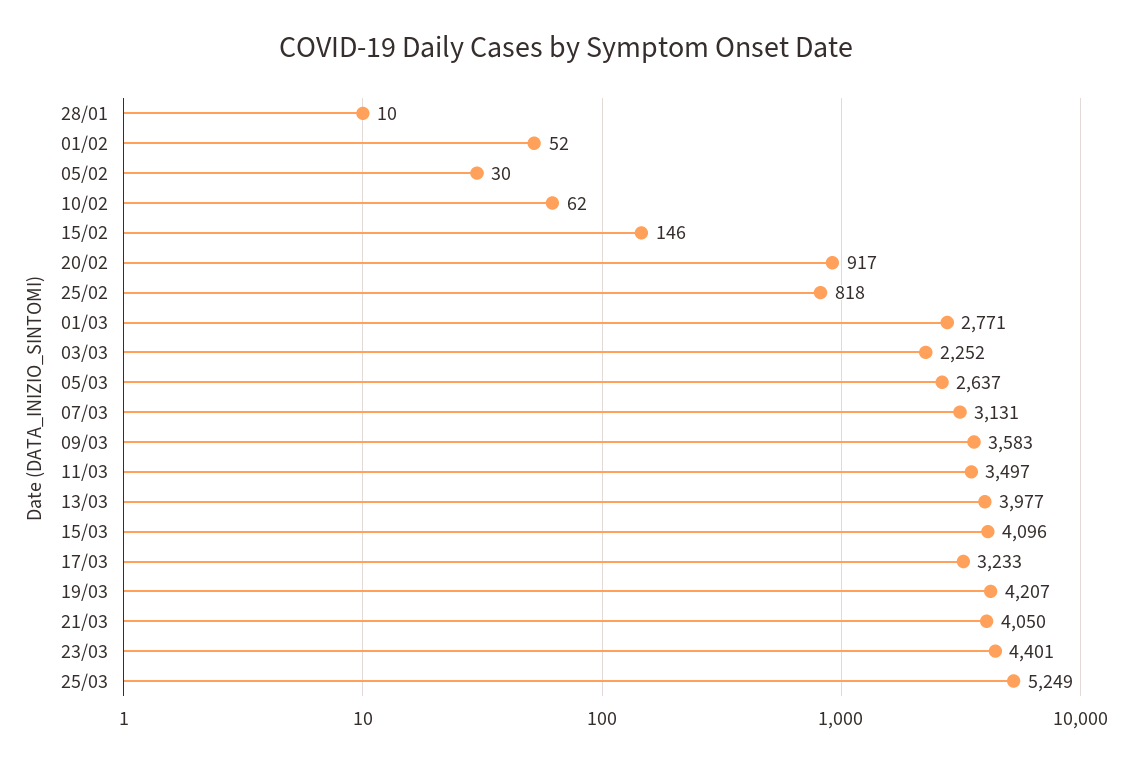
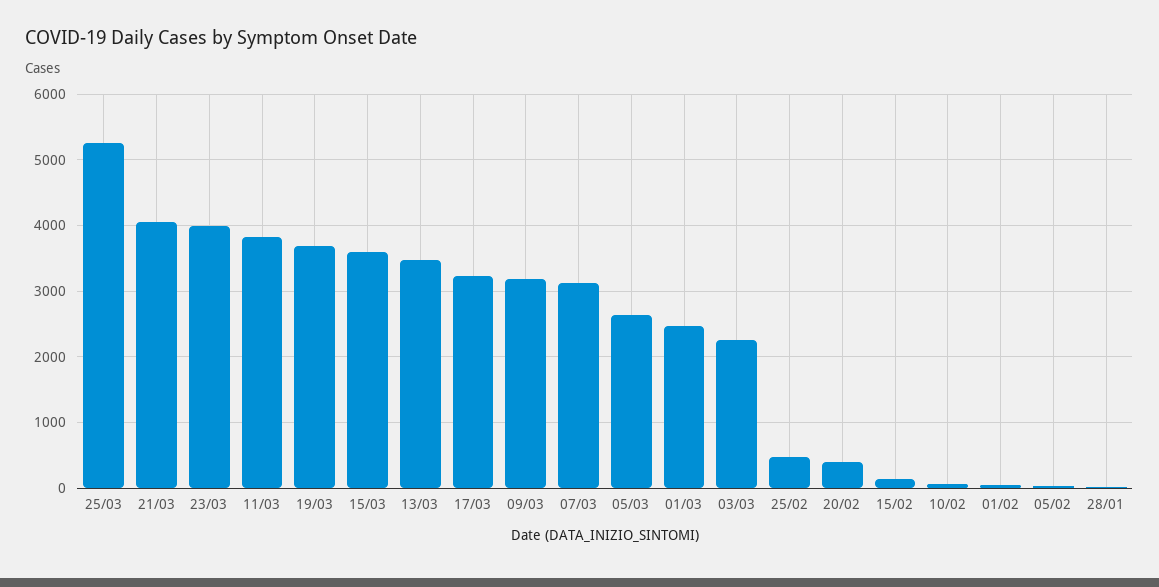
20/02: 917 -> 400
25/02: 818 -> 500
01/03: 2771 -> 2500
09/03: 3583 -> 3200
11/03: 3497 -> 3800
13/03: 3977 -> 3500
15/03: 4096 -> 3600
19/03: 4207 -> 3700
23/03: 4401 -> 4000

